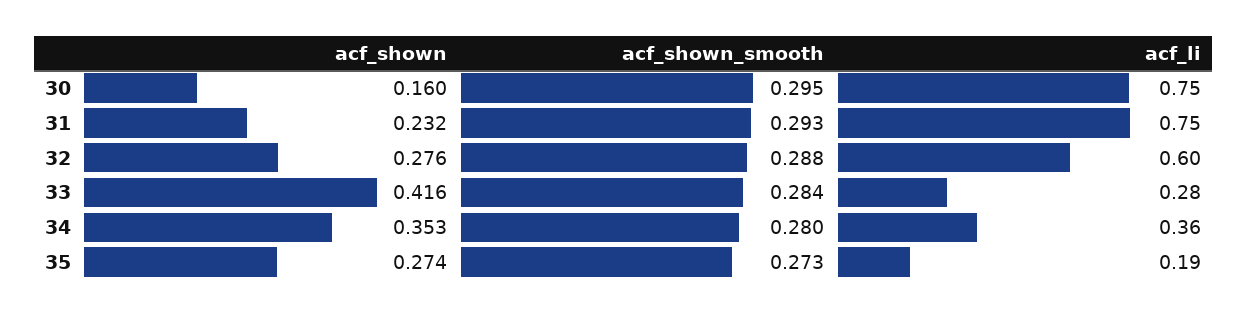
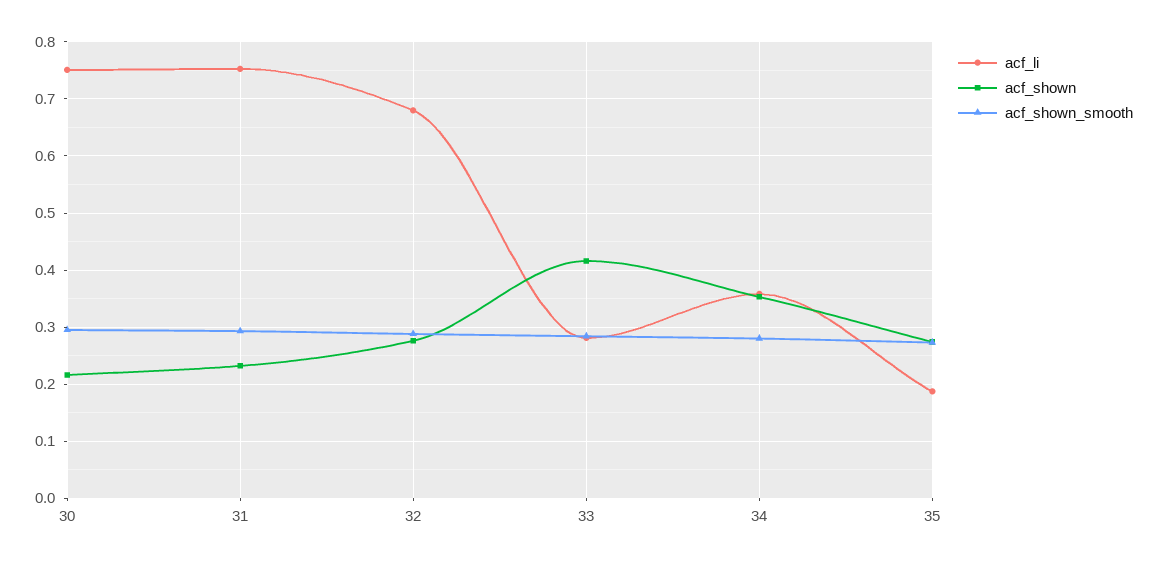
acf_shown, 30: 0.16 -> 0.22
acf_li, 32: 0.6 -> 0.68

